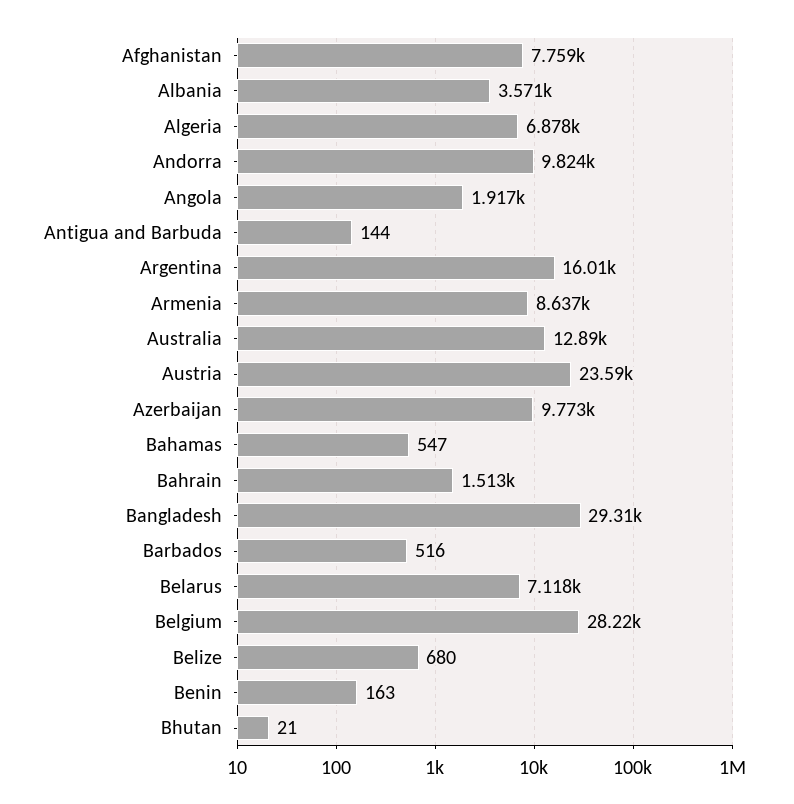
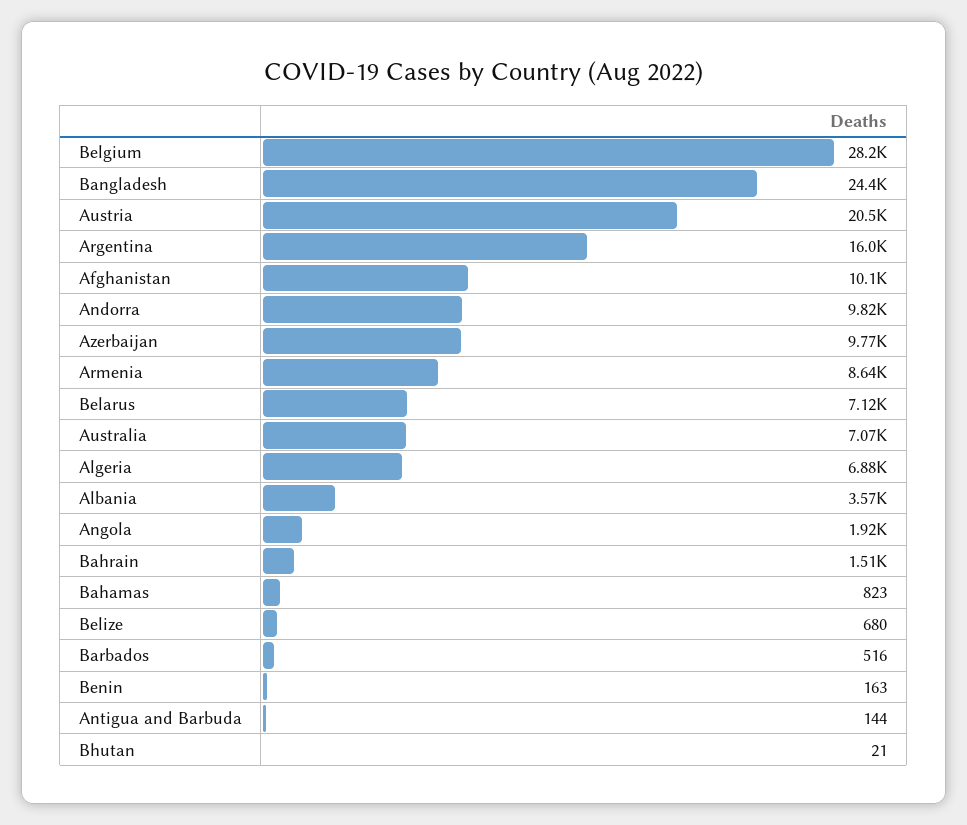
Afghanistan: 7759 -> 10100
Australia: 12890 -> 7070
Austria: 23590 -> 20500
Bahamas: 547 -> 823
Bangladesh: 29310 -> 24400

